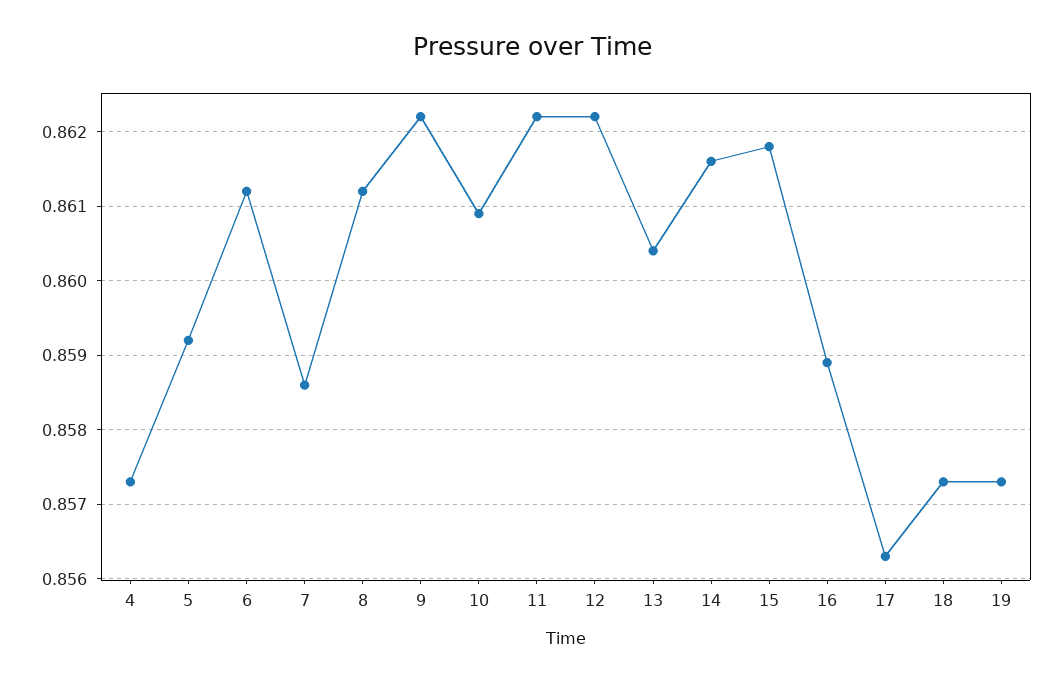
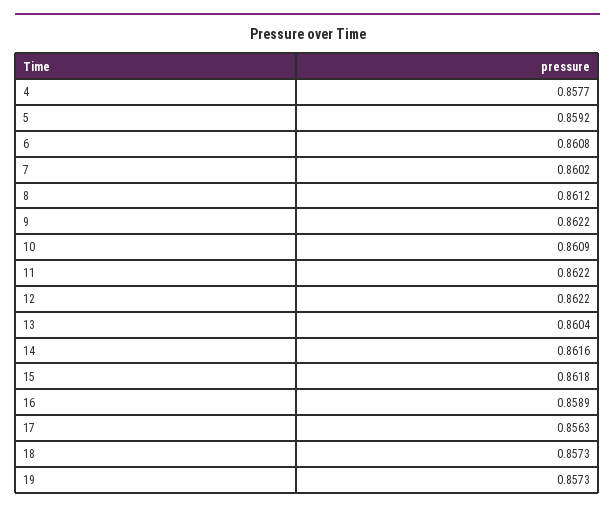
4: 0.8573 -> 0.8577
6: 0.8612 -> 0.8608
7: 0.8586 -> 0.8602

